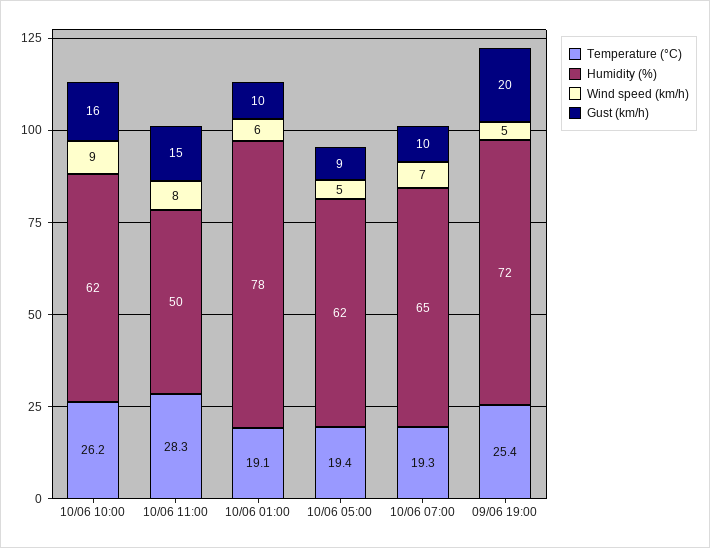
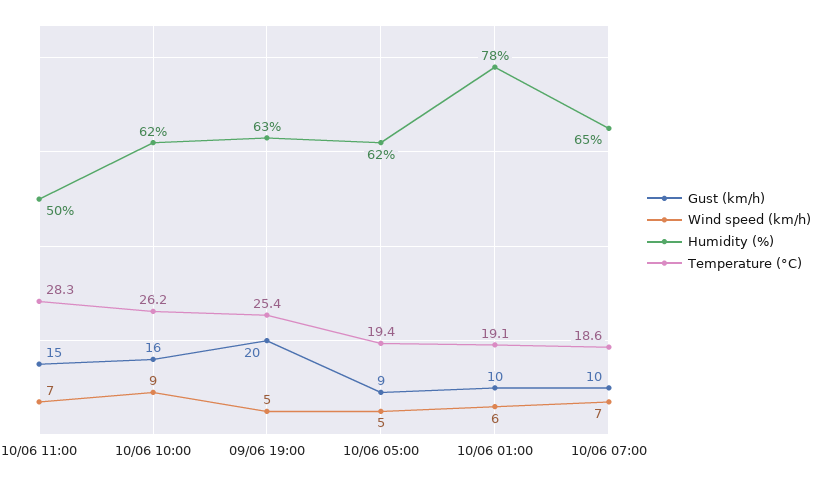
Wind speed (km/h), 10/06 11:00: 8 -> 7
Temperature (°C), 10/06 07:00: 19.3 -> 18.6
Humidity (%), 09/06 19:00: 72 -> 63

